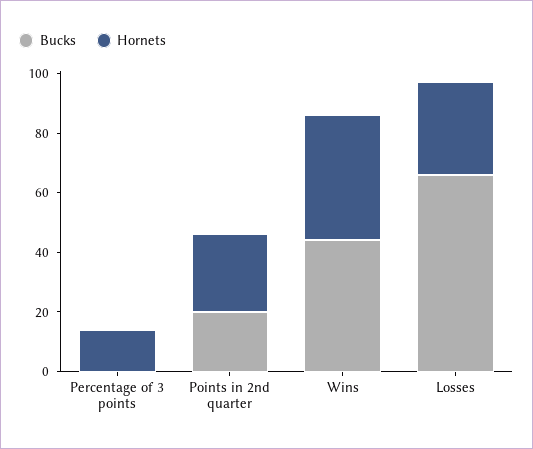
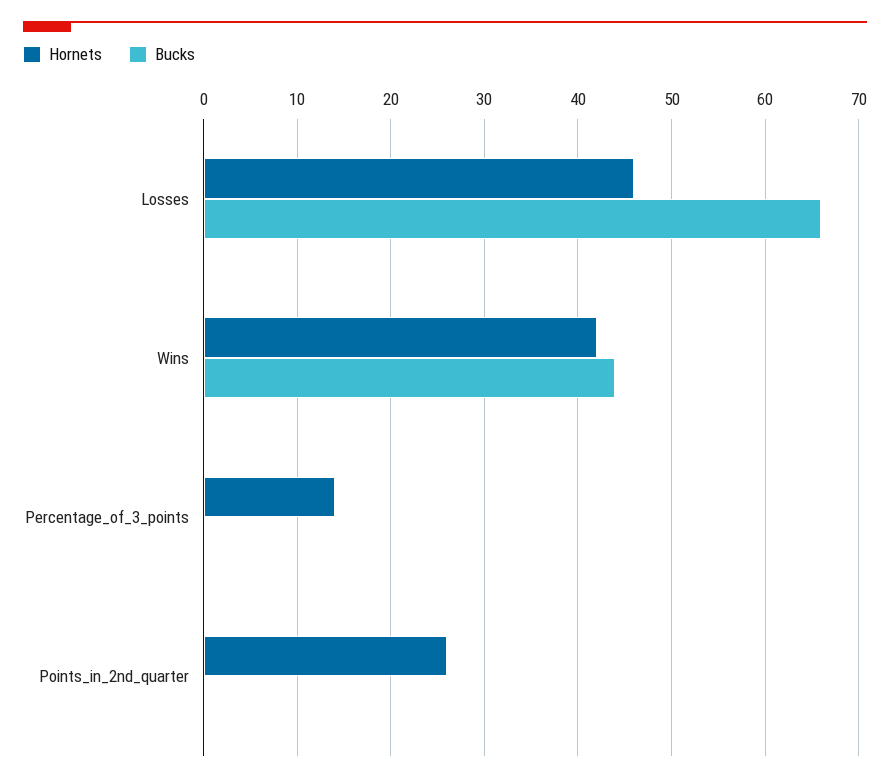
Bucks, Points in 2nd quarter: 20 -> 0
Hornets, Losses: 30 -> 46

